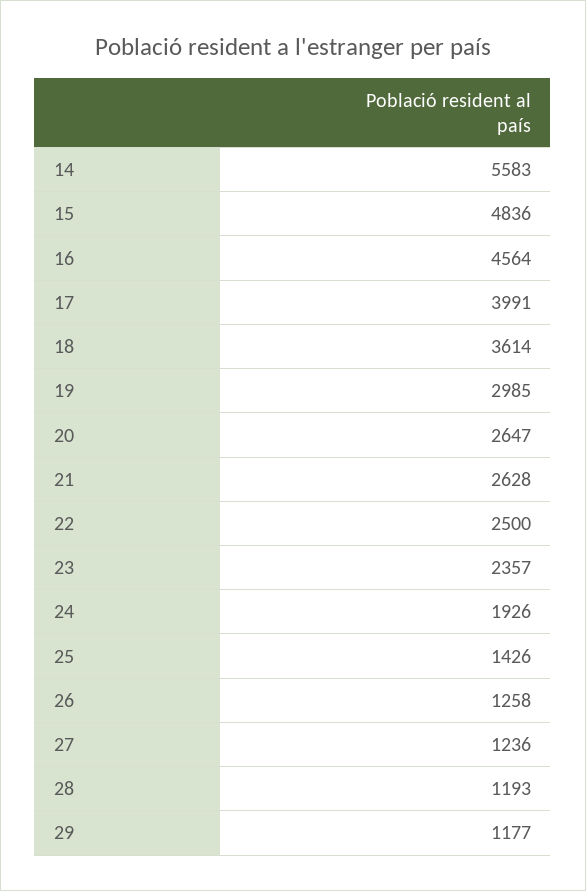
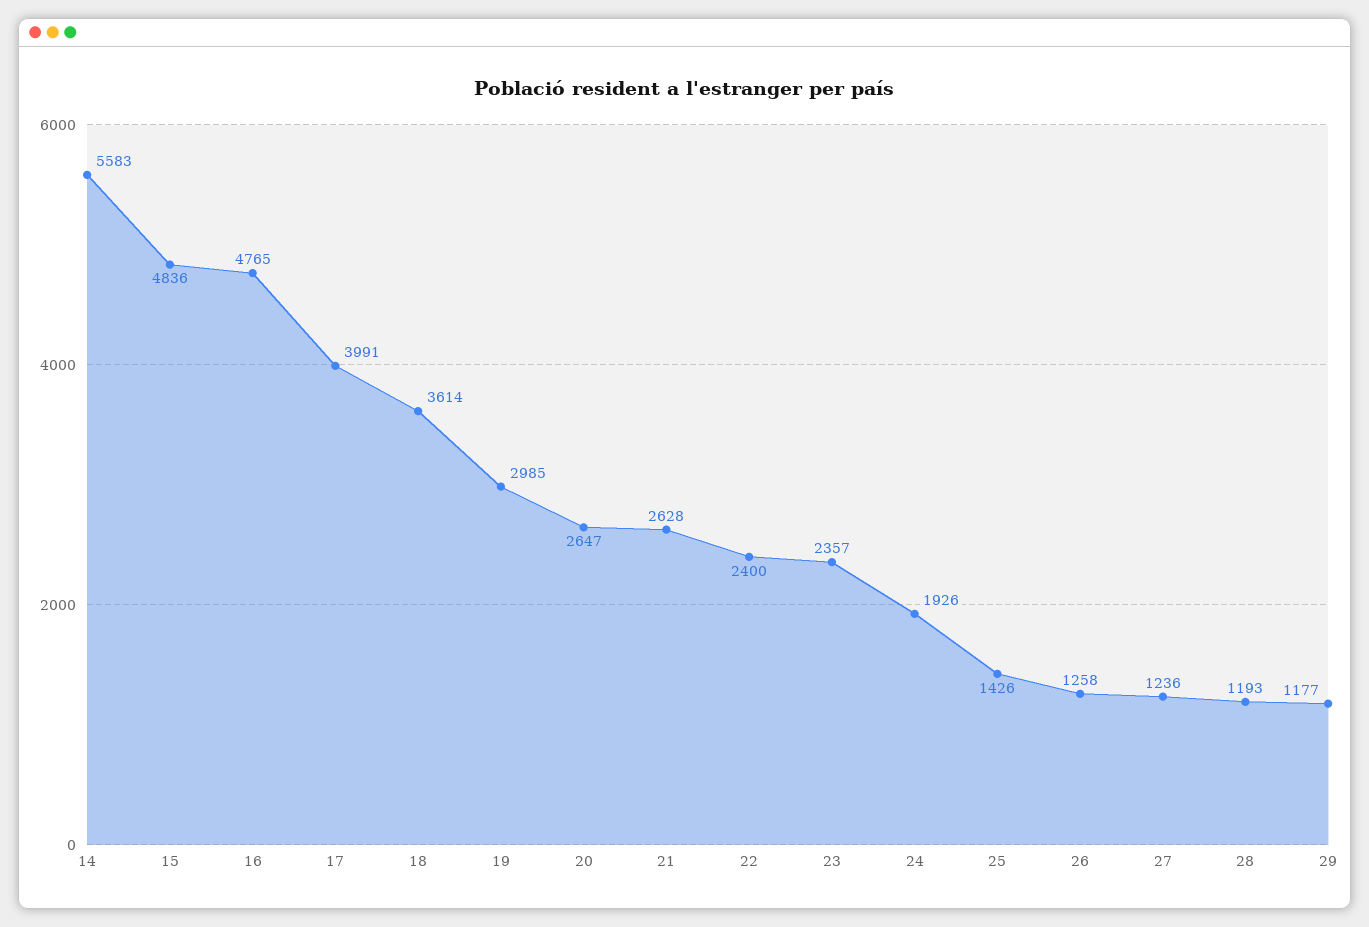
16: 4564 -> 4765
22: 2500 -> 2400

